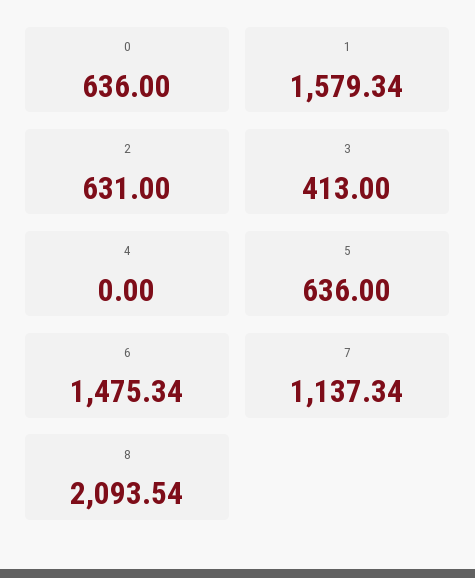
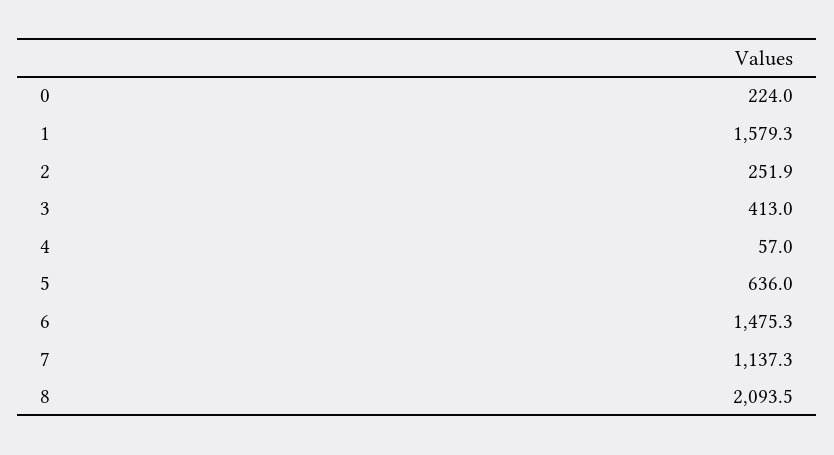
0: 636 -> 224
2: 631 -> 251.9
4: 0 -> 57

